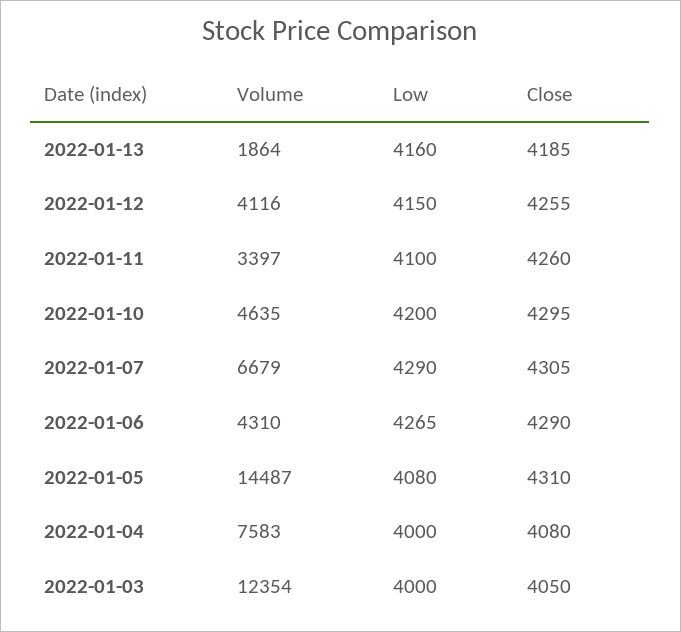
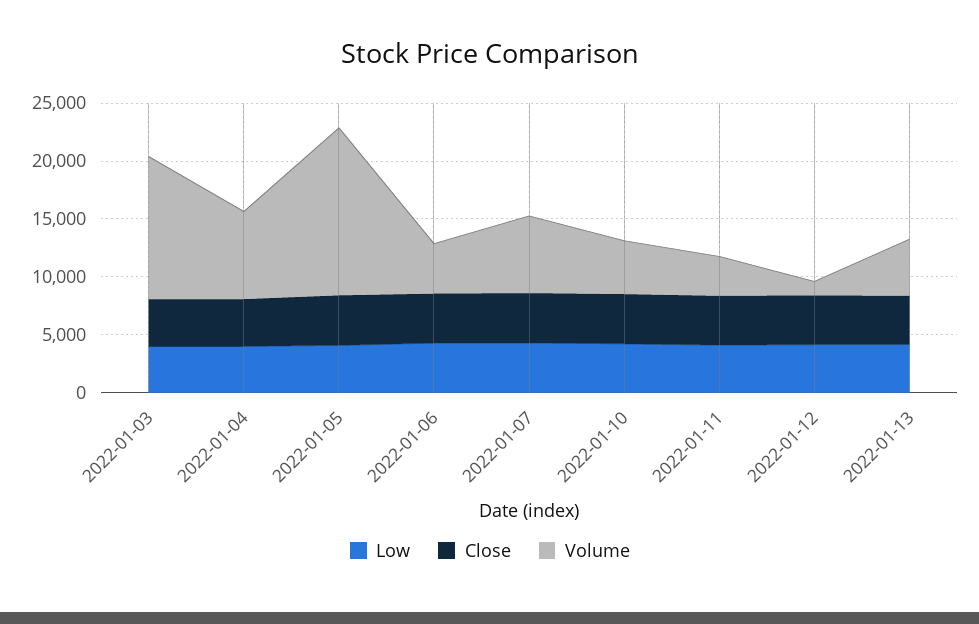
Volume, 2022-01-13: 1864 -> 5000
Volume, 2022-01-12: 4116 -> 1000

